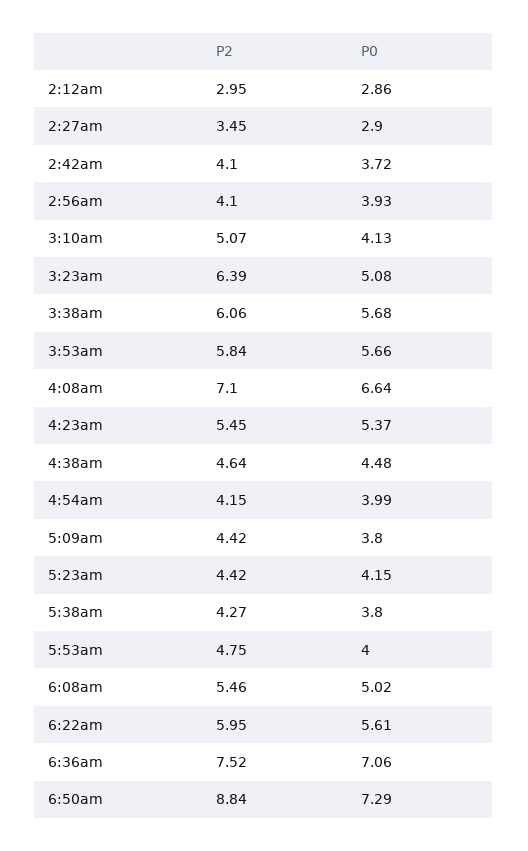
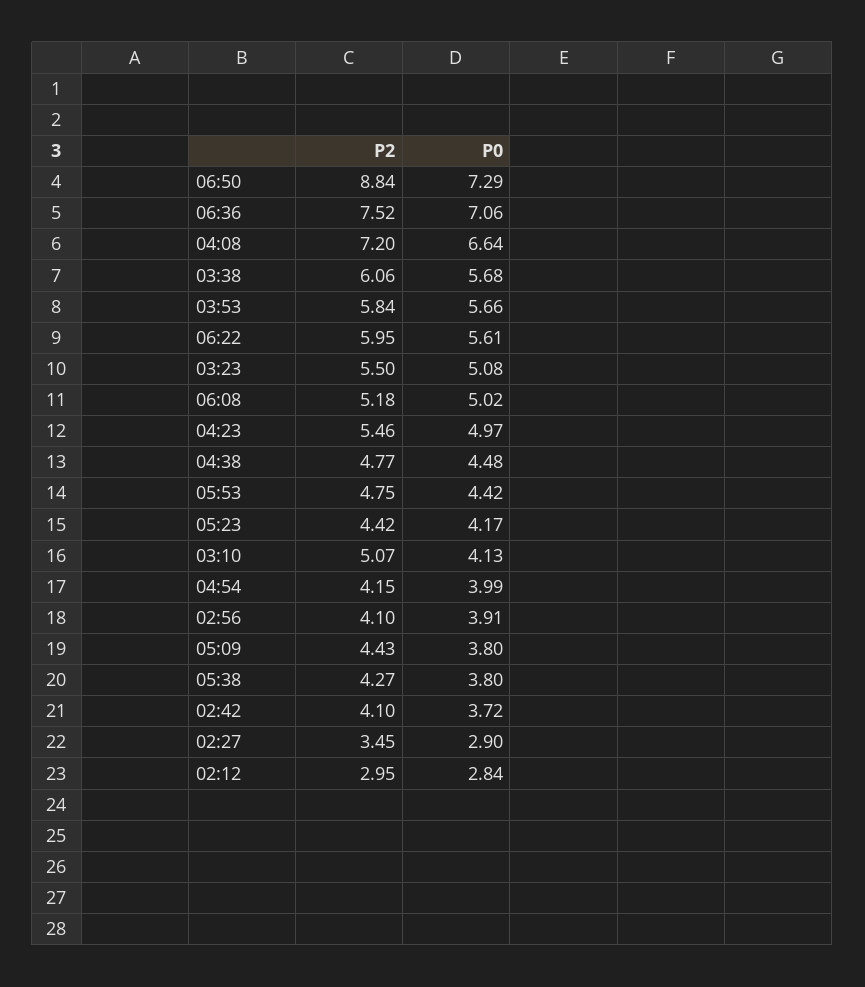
P0, 2:12am: 2.86 -> 2.84
P0, 2:56am: 3.93 -> 3.91
P2, 3:23am: 6.39 -> 5.5
P2, 4:08am: 7.1 -> 7.2
P2, 4:23am: 5.45 -> 5.46
P0, 4:23am: 5.37 -> 4.97
P2, 4:38am: 4.64 -> 4.77
P2, 5:09am: 4.42 -> 4.43
P0, 5:23am: 4.15 -> 4.17
P0, 5:53am: 4 -> 4.42
P2, 6:08am: 5.46 -> 5.18

